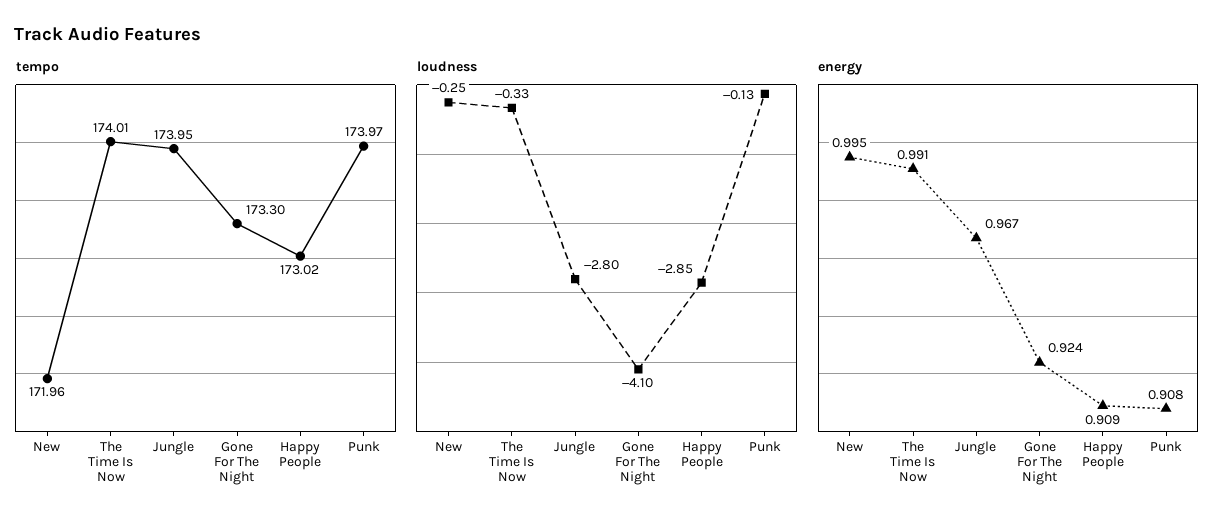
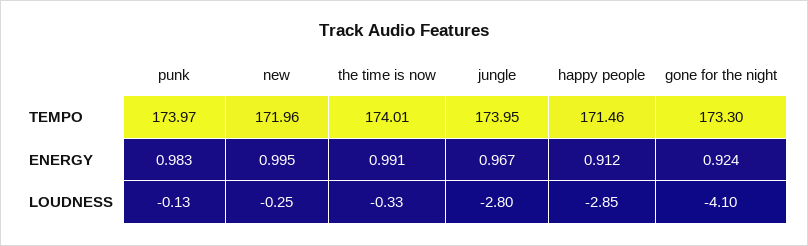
tempo, Happy People: 173.02 -> 171.46
energy, Happy People: 0.909 -> 0.912
energy, Punk: 0.908 -> 0.983

